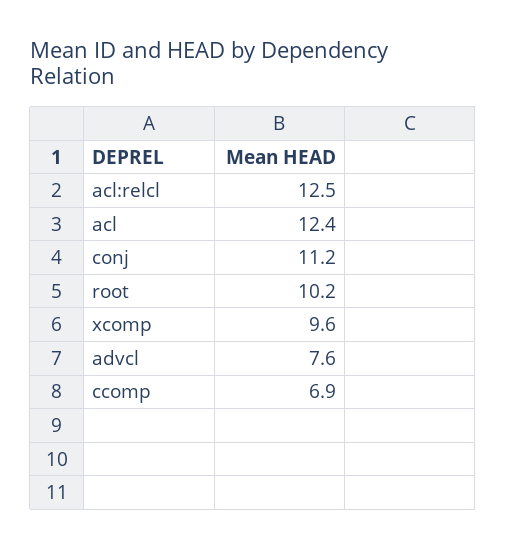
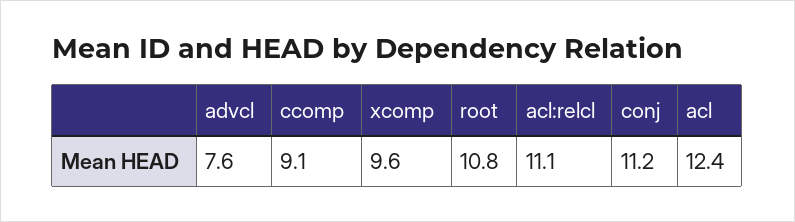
acl:relcl: 12.5 -> 11.1
root: 10.2 -> 10.8
ccomp: 6.9 -> 9.1

